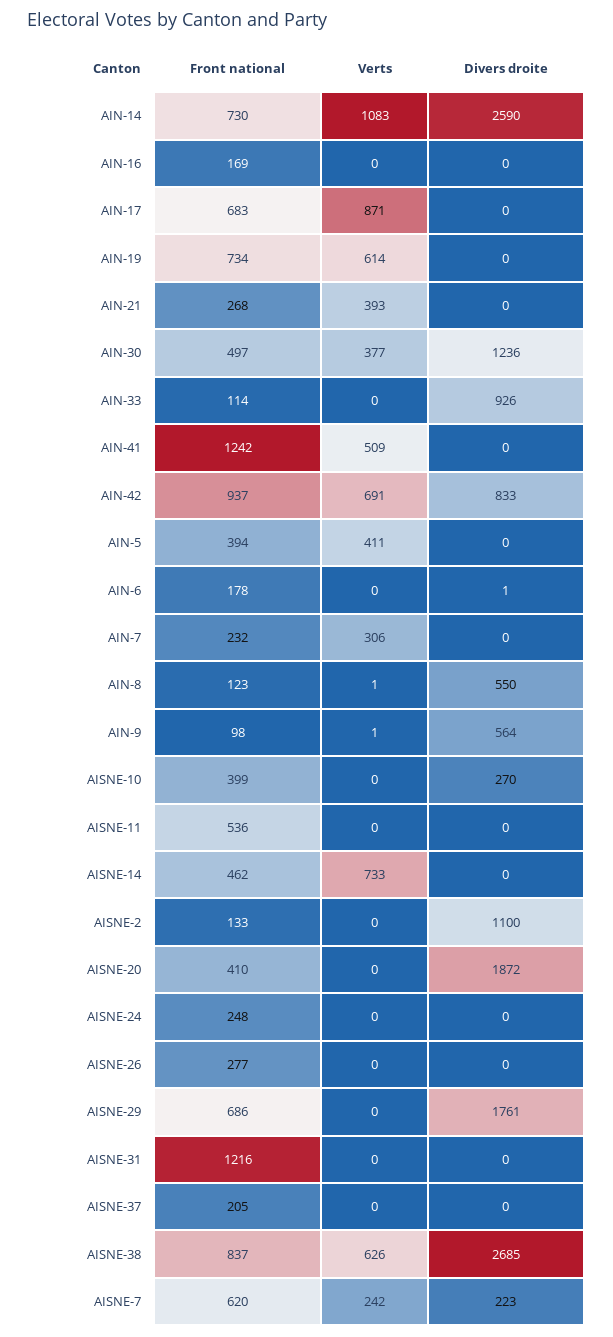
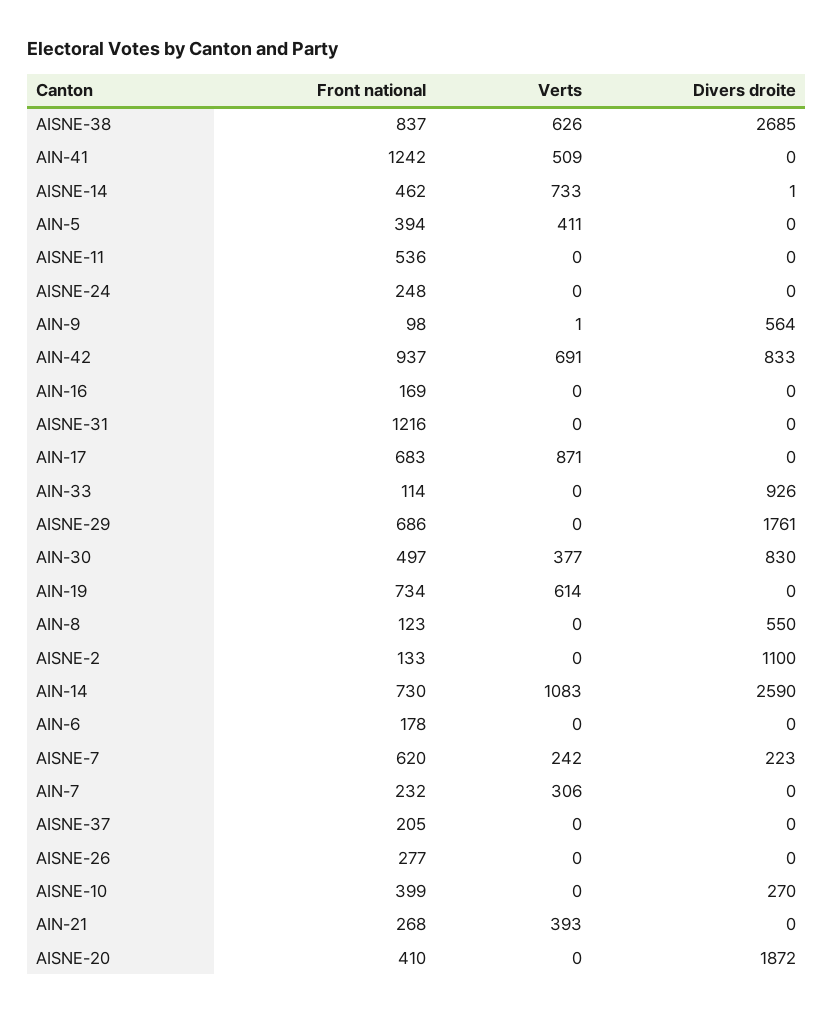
Divers droite, AIN-30: 1236 -> 830
Divers droite, AIN-6: 1 -> 0
Verts, AIN-8: 1 -> 0
Divers droite, AISNE-14: 0 -> 1

